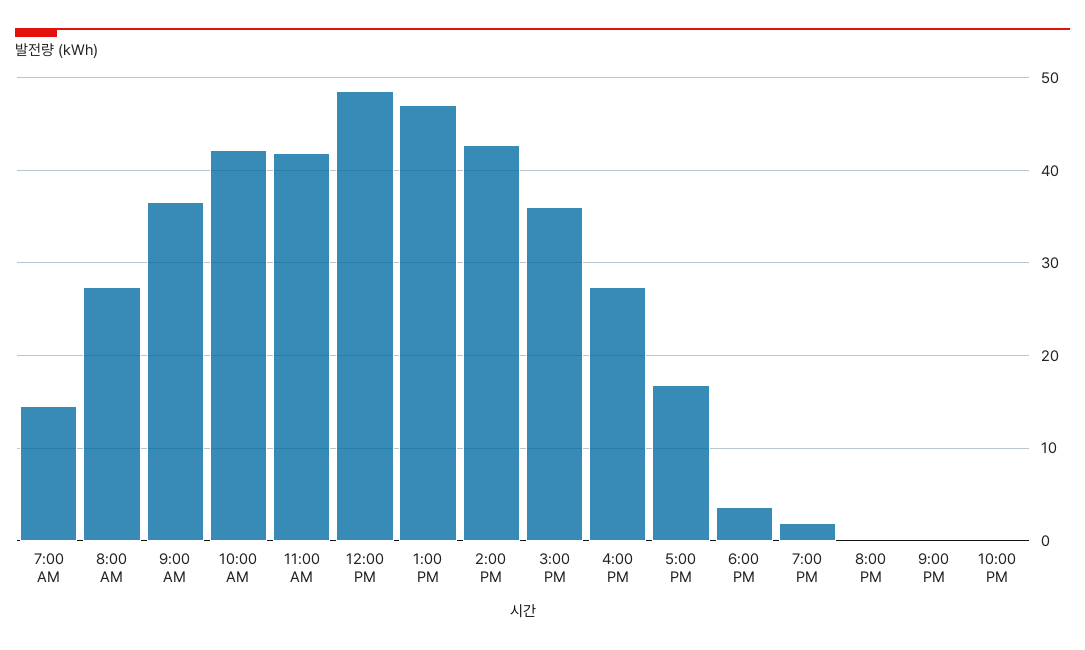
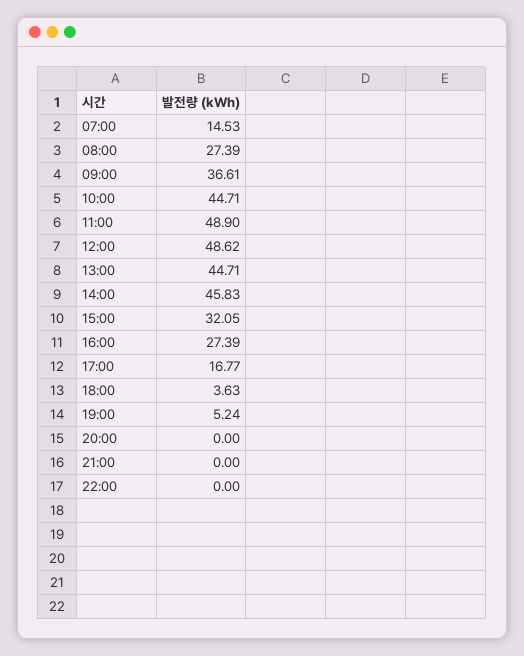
10:00 AM: 42 -> 44.71
11:00 AM: 42 -> 48.9
1:00 PM: 47 -> 44.71
2:00 PM: 43 -> 45.83
3:00 PM: 36 -> 32.05
7:00 PM: 2 -> 5.24

